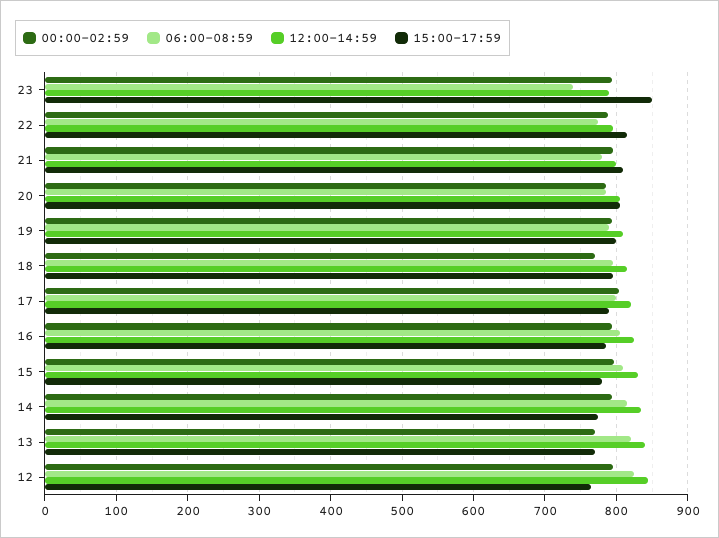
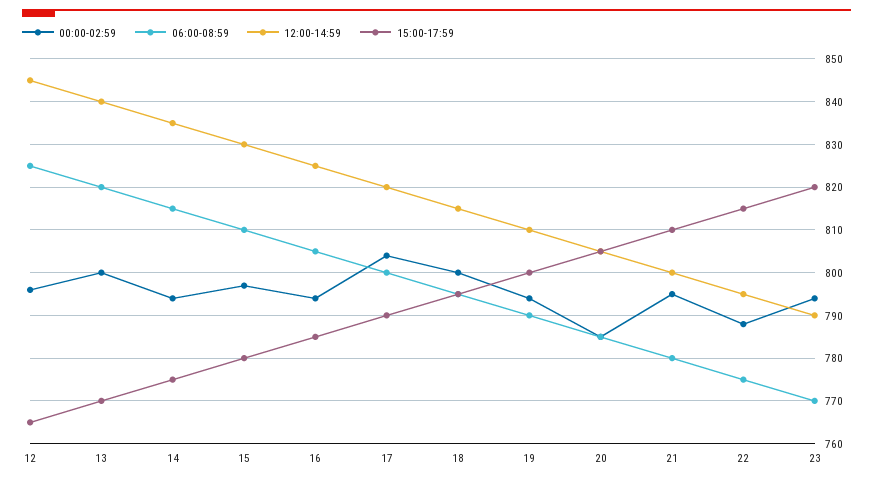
06:00-08:59, 23: 740 -> 770
15:00-17:59, 23: 850 -> 820
00:00-02:59, 18: 770 -> 800
00:00-02:59, 13: 770 -> 800

